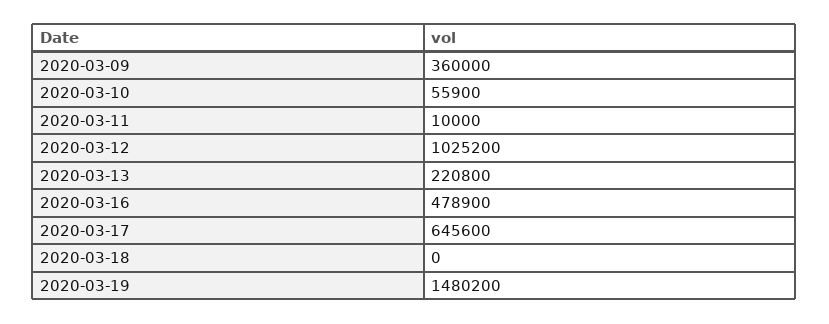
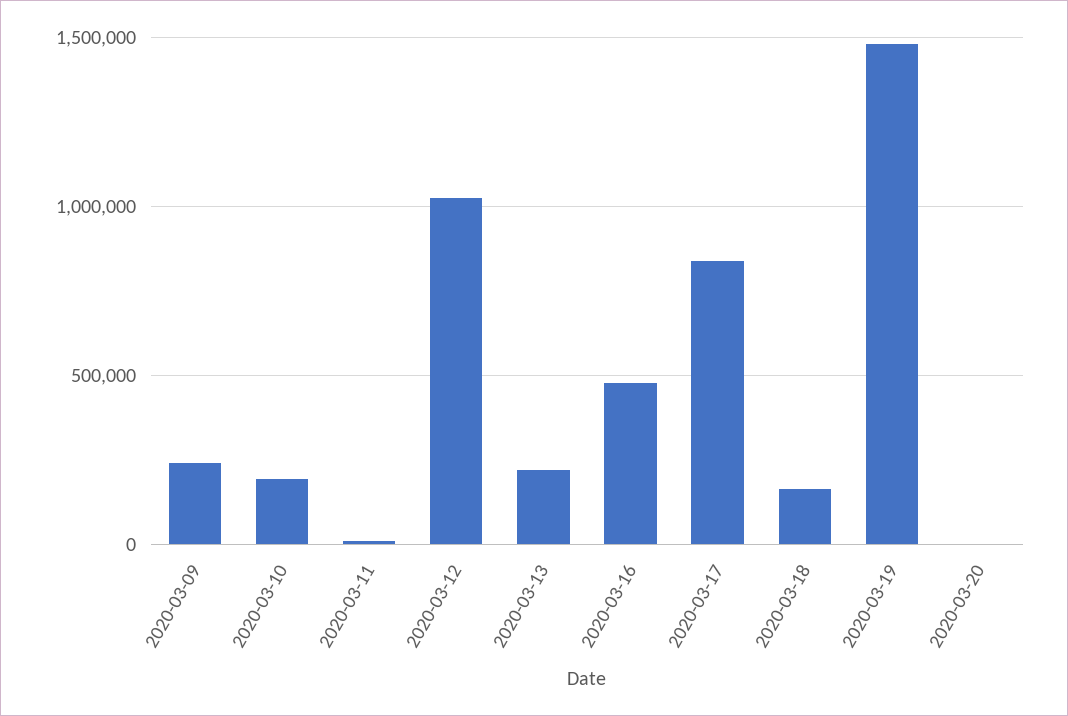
2020-03-09: 360000 -> 250000
2020-03-10: 55900 -> 200000
2020-03-17: 645600 -> 850000
2020-03-18: 0 -> 150000
2020-03-20: none -> 0

